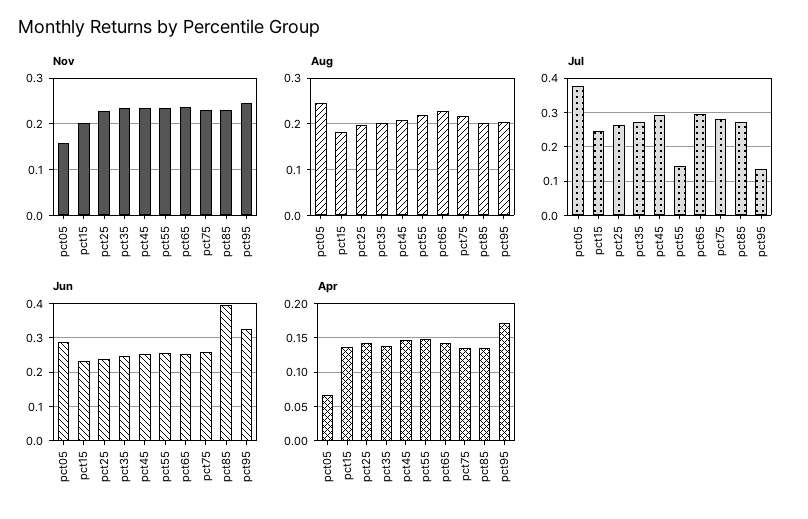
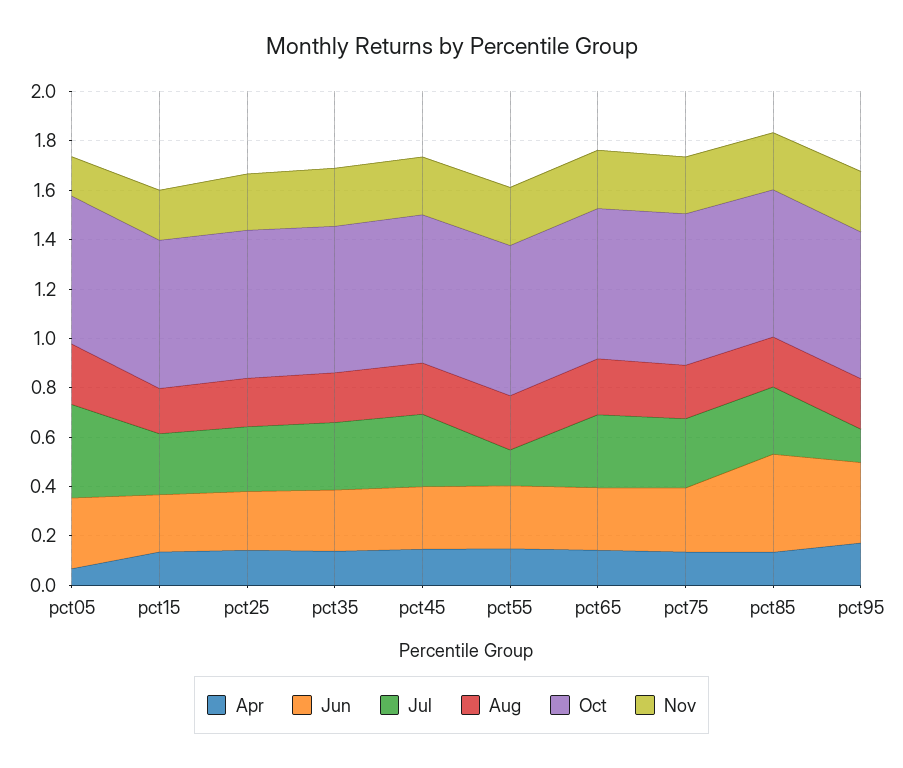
Oct, pct05: none -> 0.6
Oct, pct15: none -> 0.6
Oct, pct25: none -> 0.6
Oct, pct35: none -> 0.6
Oct, pct45: none -> 0.6
Oct, pct55: none -> 0.6
Oct, pct65: none -> 0.6
Oct, pct75: none -> 0.6
Oct, pct85: none -> 0.6
Oct, pct95: none -> 0.6

